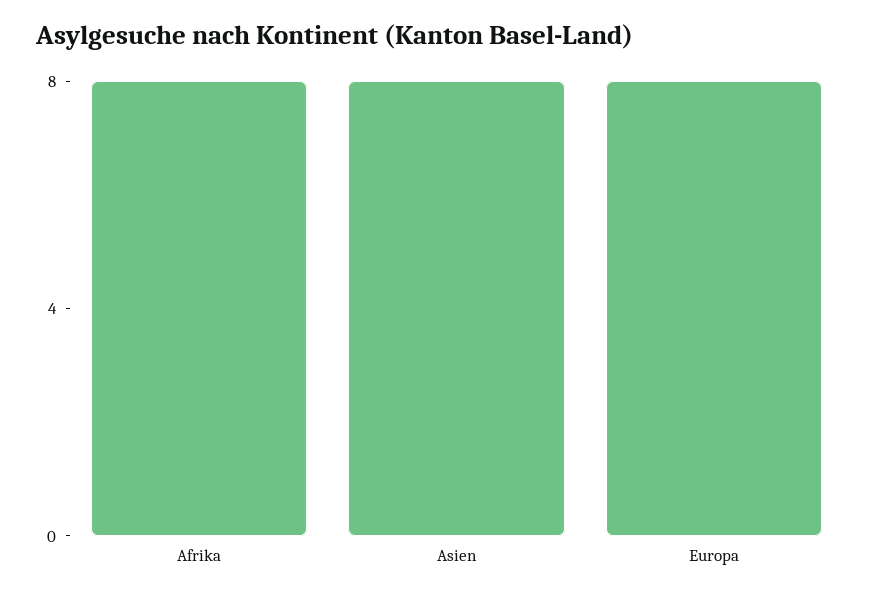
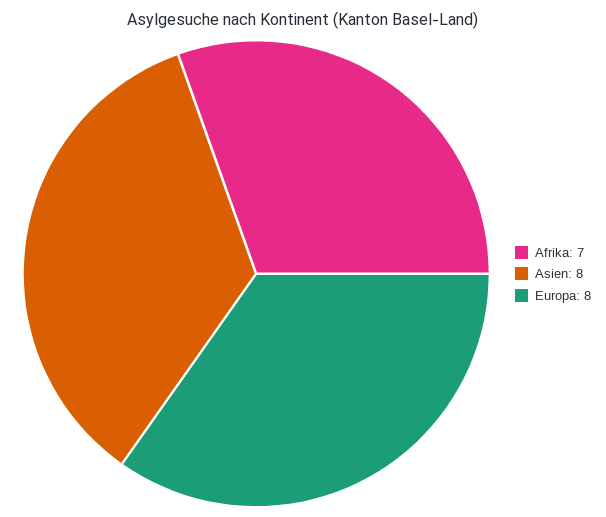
Afrika: 8 -> 7

